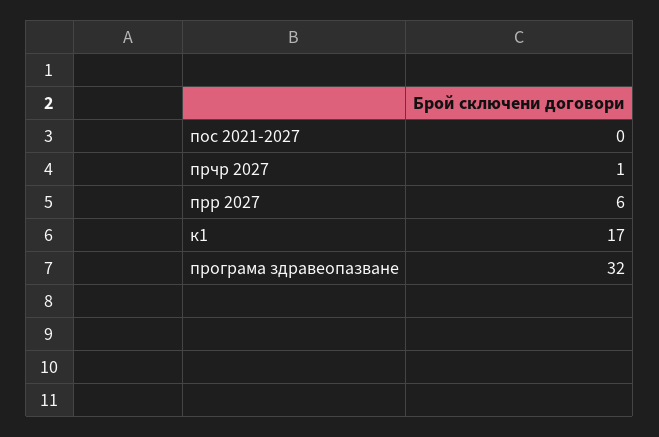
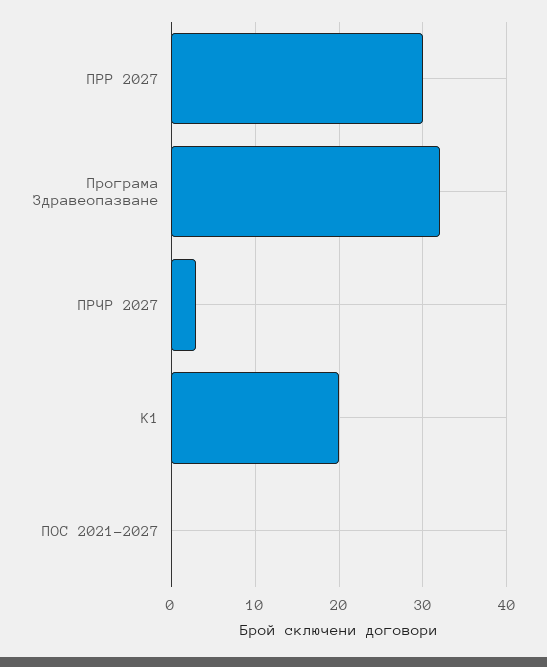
прчр 2027: 1 -> 3
прр 2027: 6 -> 30
к1: 17 -> 20

